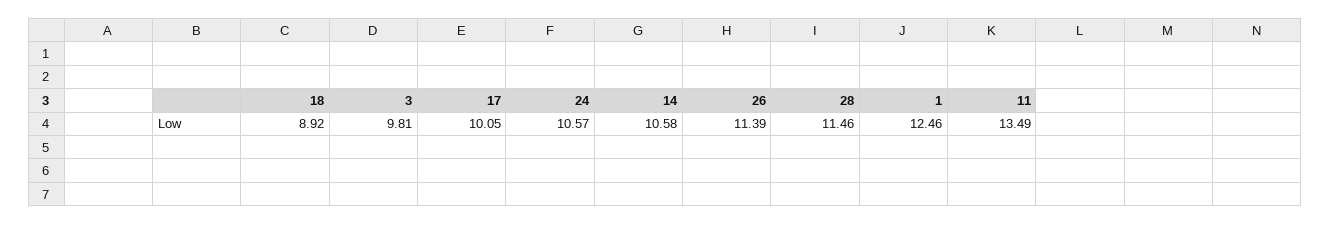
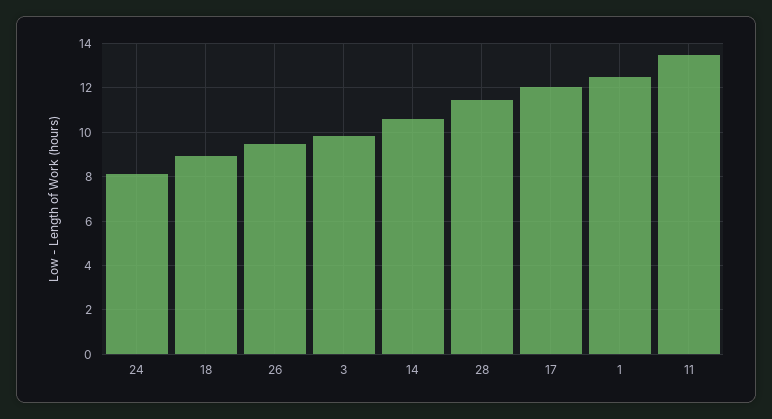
17: 10.05 -> 12
24: 10.57 -> 8
26: 11.39 -> 9.5

